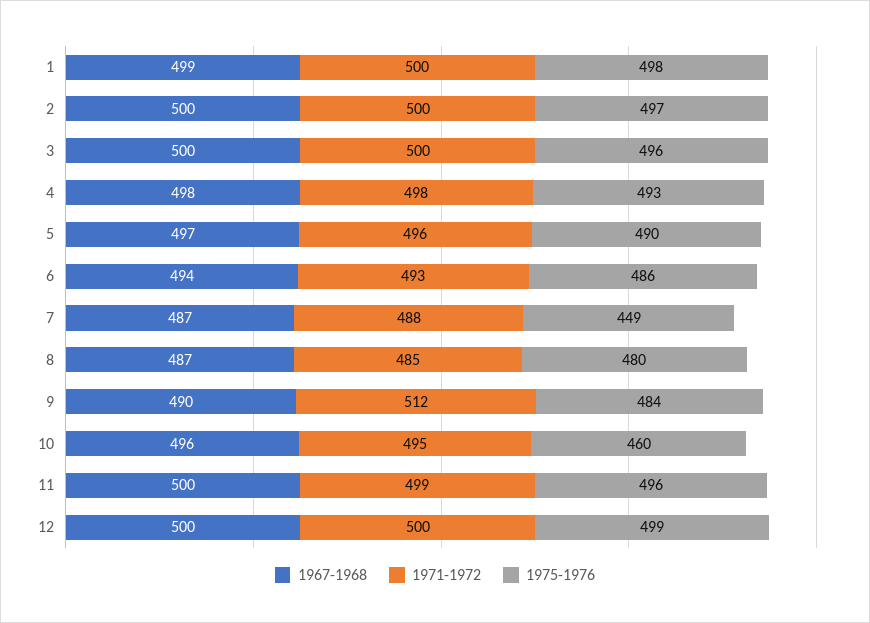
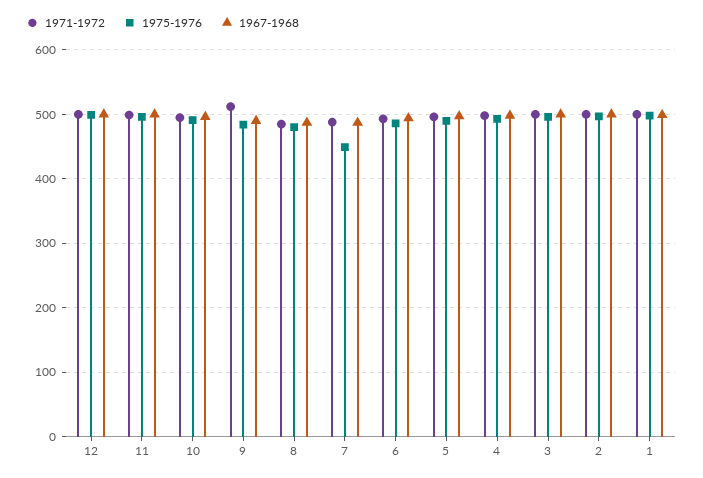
1975-1976, 10: 460 -> 490

